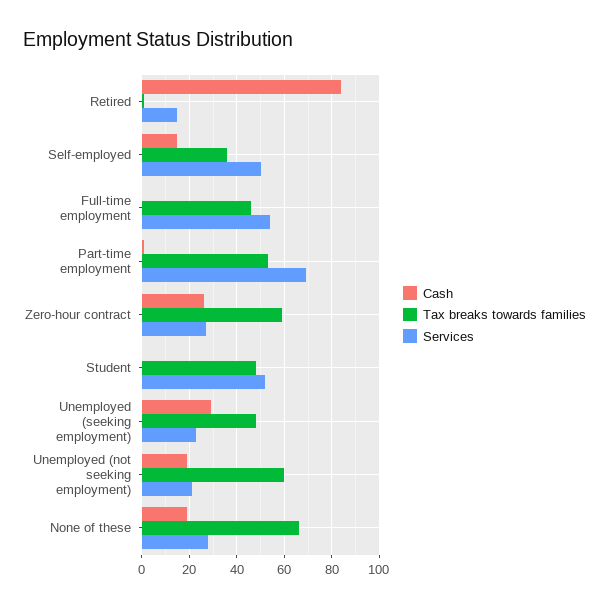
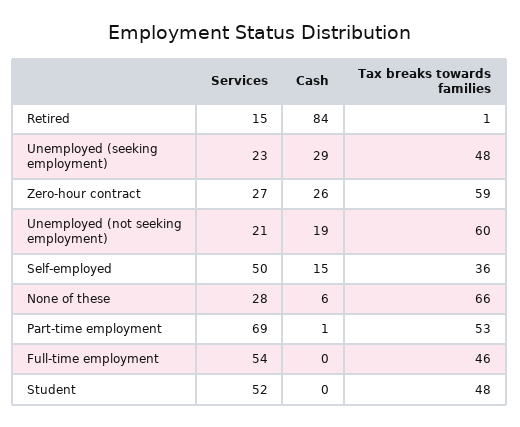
Cash, None of these: 20 -> 6

